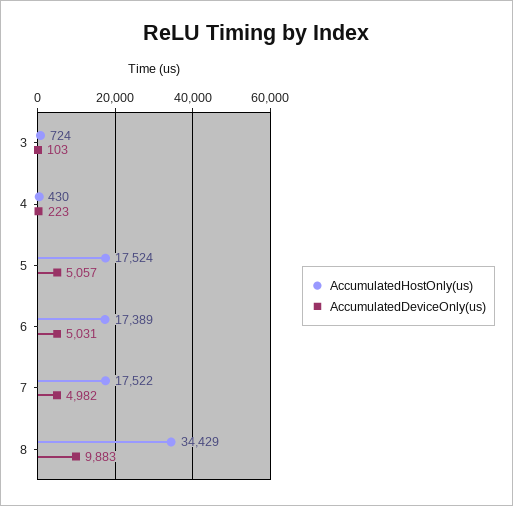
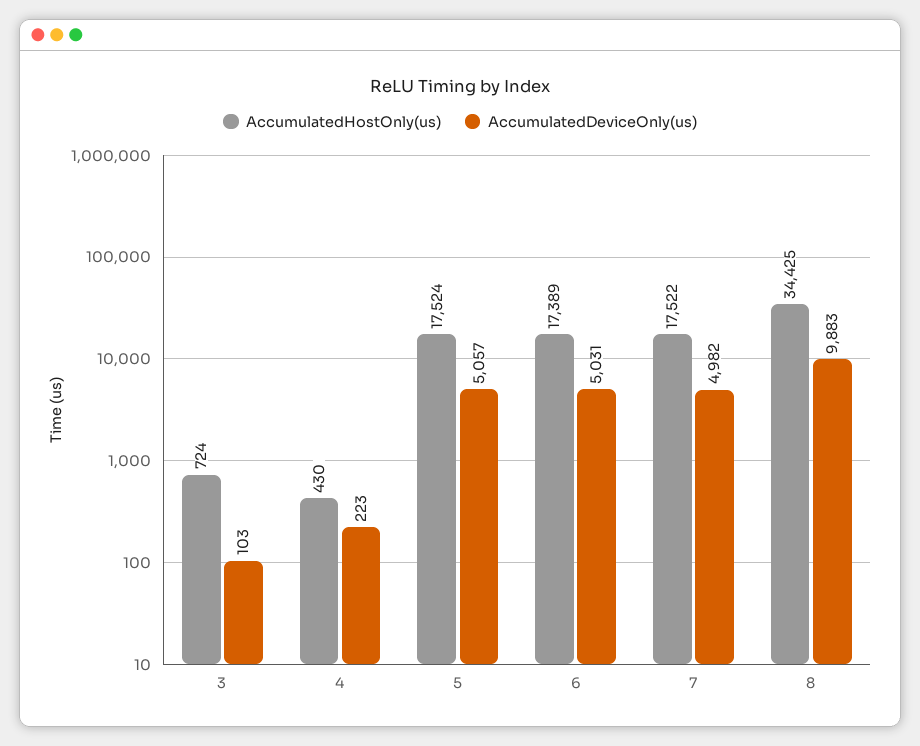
AccumulatedHostOnly(us), 8: 34429 -> 34425

